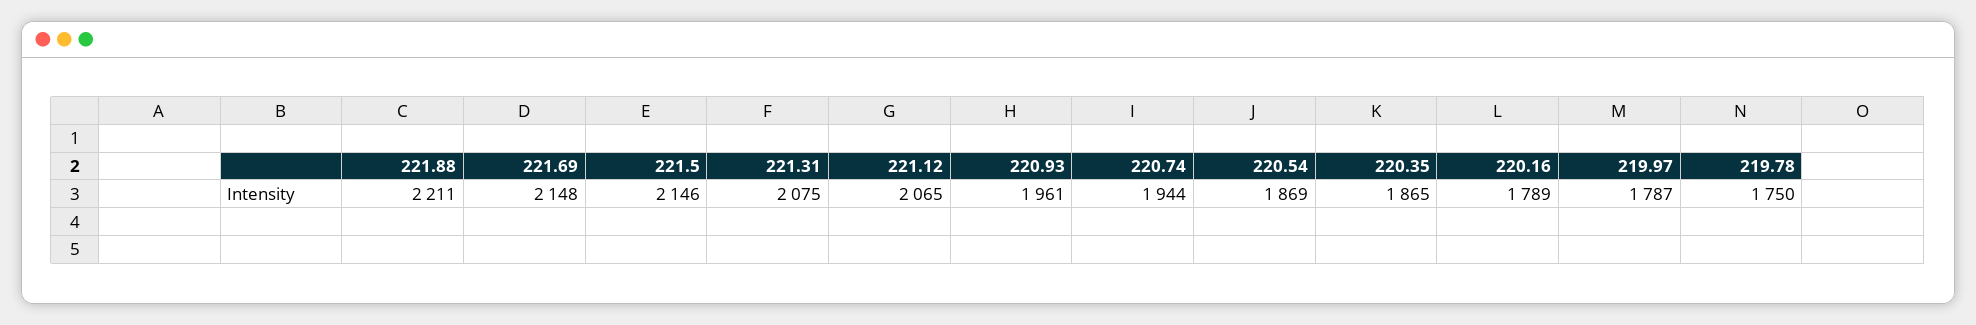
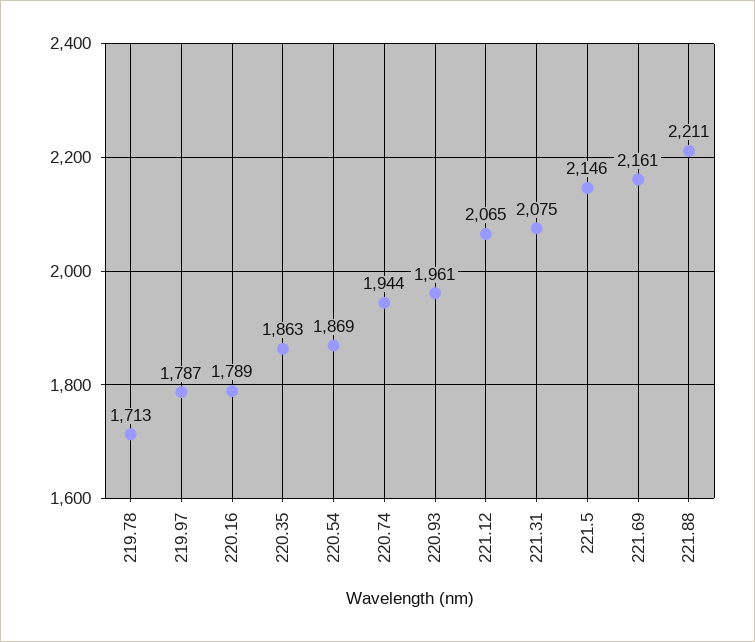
221.69: 2148 -> 2161
220.35: 1865 -> 1863
219.78: 1750 -> 1713

